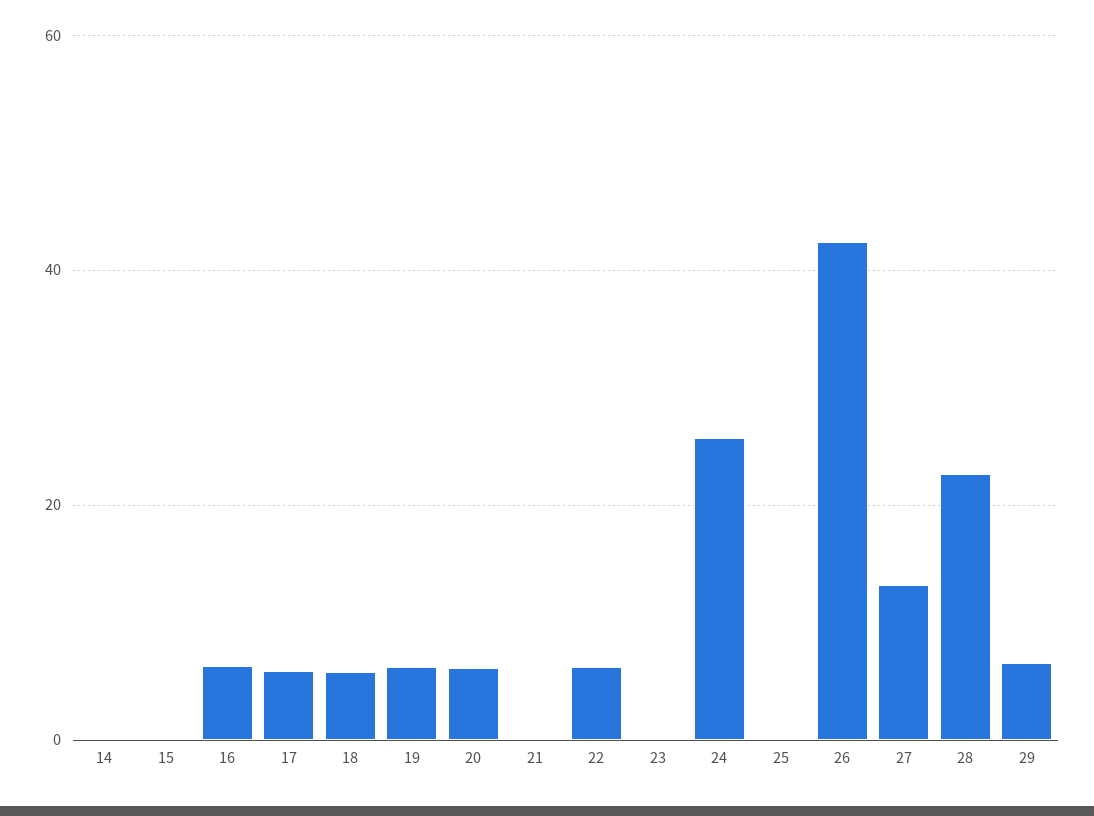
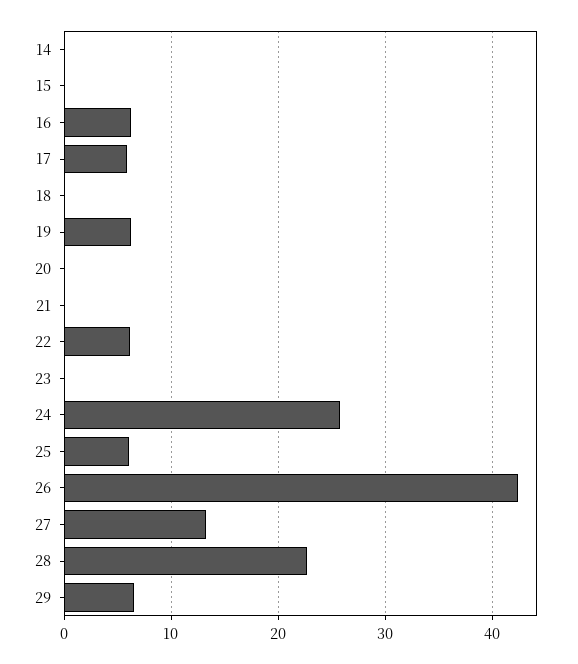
18: 6 -> 0
20: 6 -> 0
25: 0 -> 6

